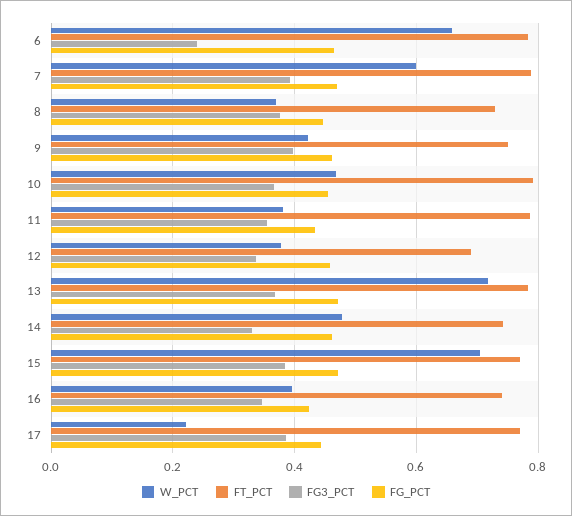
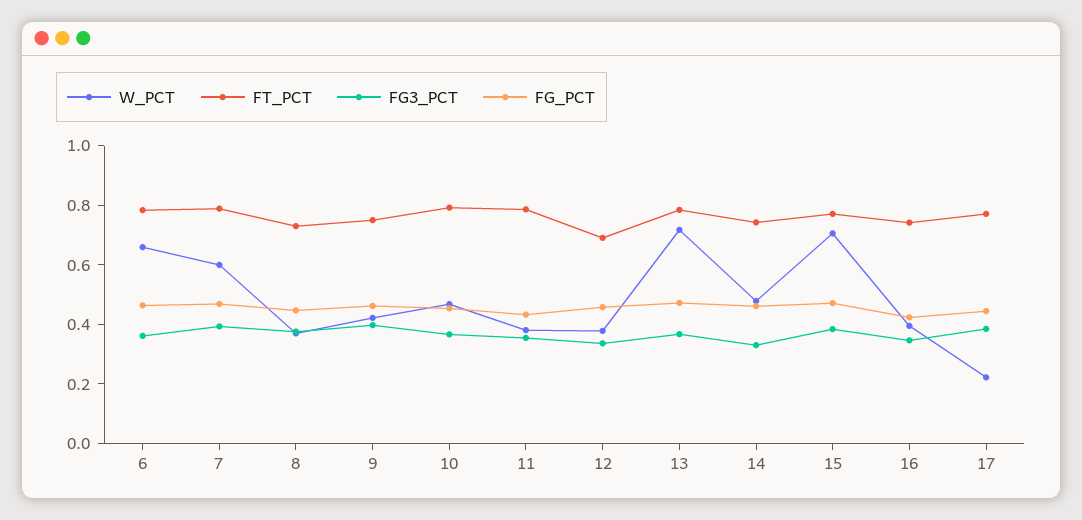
FG3_PCT, 6: 0.24 -> 0.35

